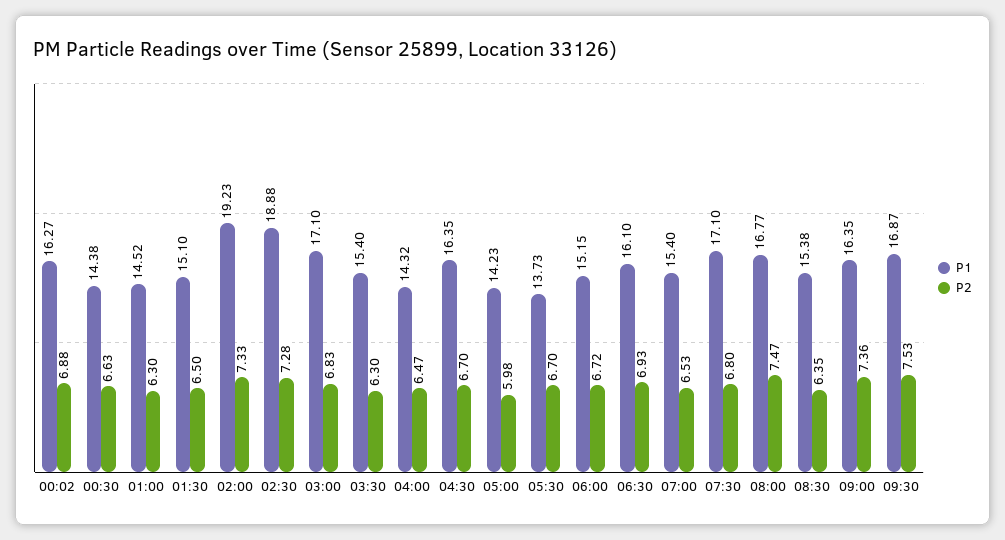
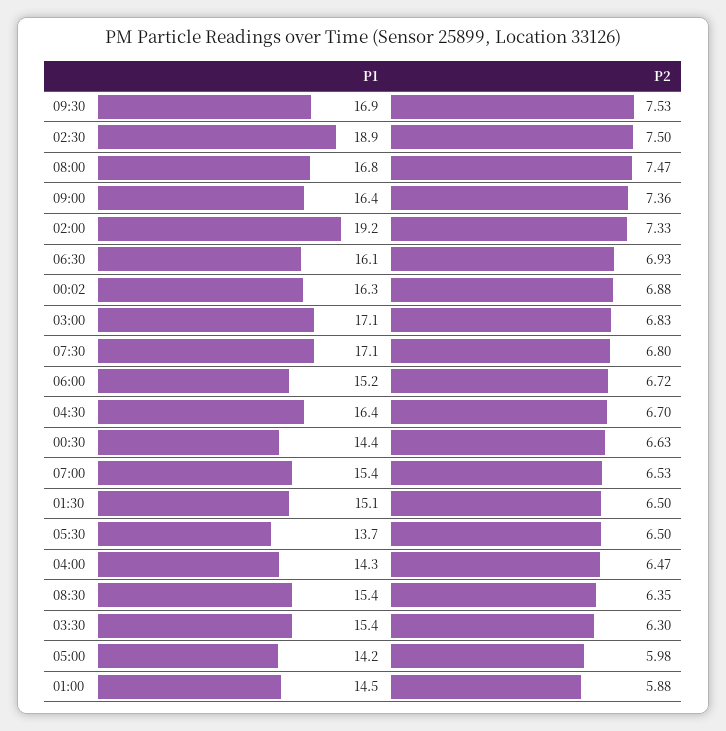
P2, 01:00: 6.3 -> 5.88
P2, 02:30: 7.28 -> 7.5
P2, 05:30: 6.7 -> 6.5

